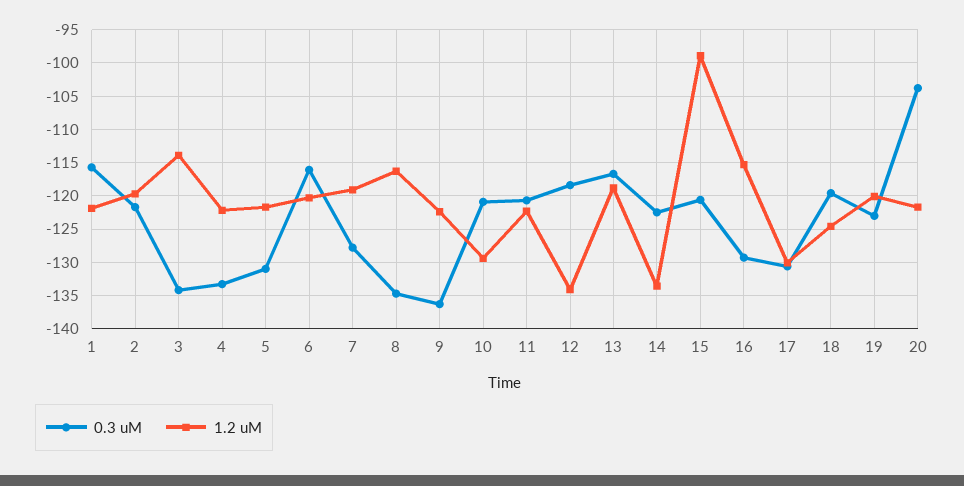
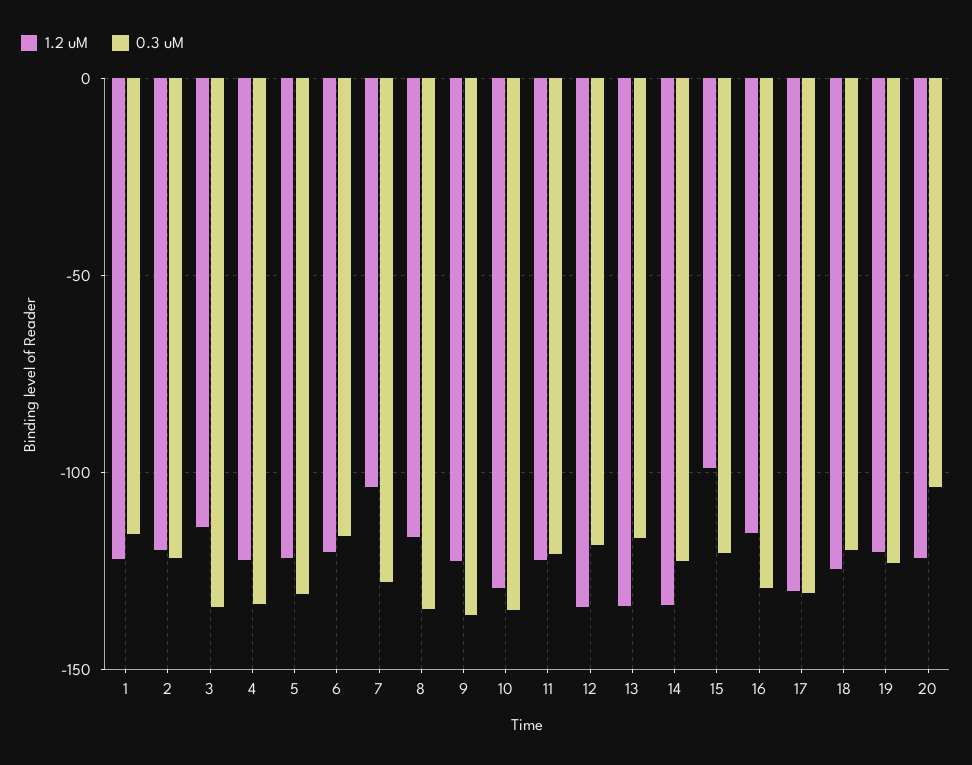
1.2 uM, 7: -119 -> -105
0.3 uM, 10: -121 -> -135
1.2 uM, 13: -119 -> -135

